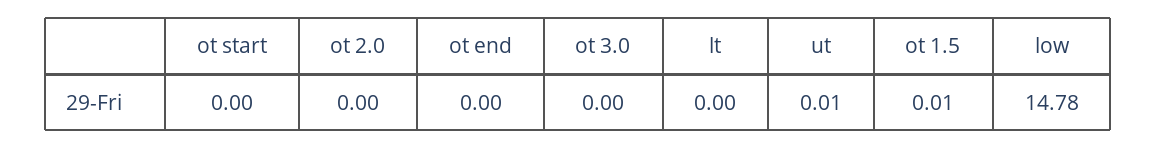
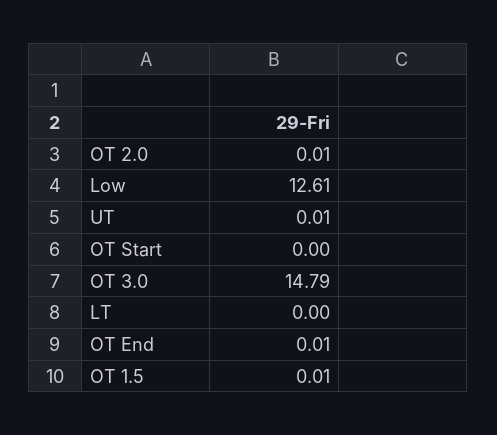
ot 2.0: 0 -> 0.01
ot end: 0 -> 0.01
ot 3.0: 0 -> 14.79
low: 14.78 -> 12.61

